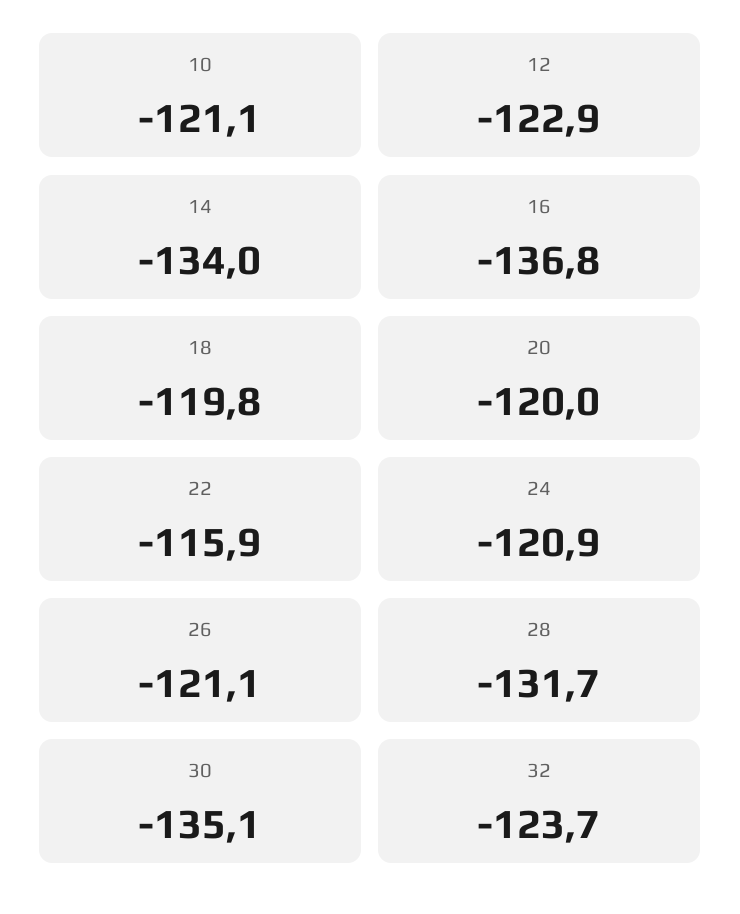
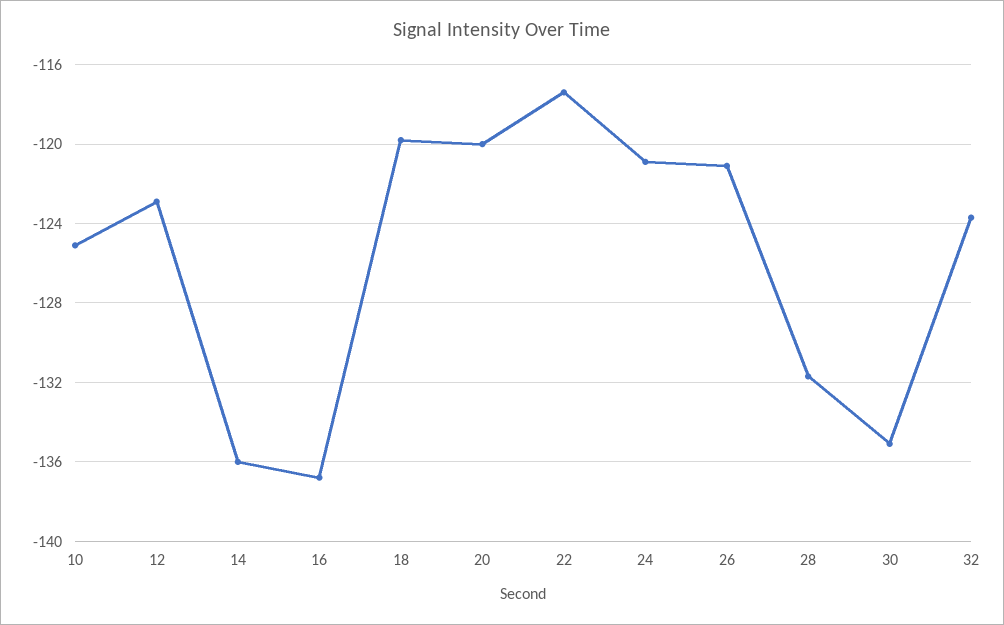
10: -121.1 -> -125
14: -134 -> -136
22: -115.9 -> -117.5

